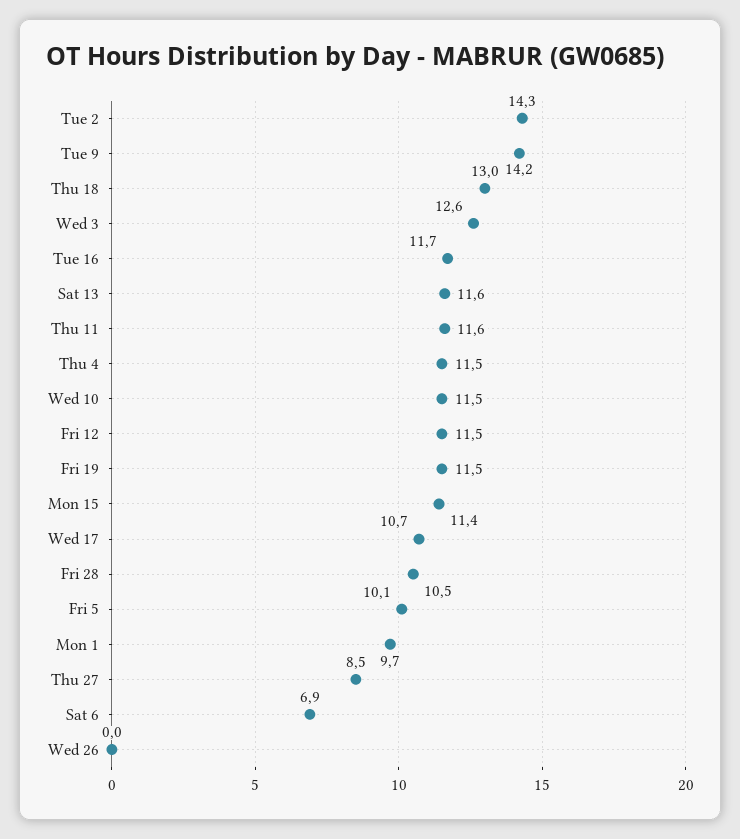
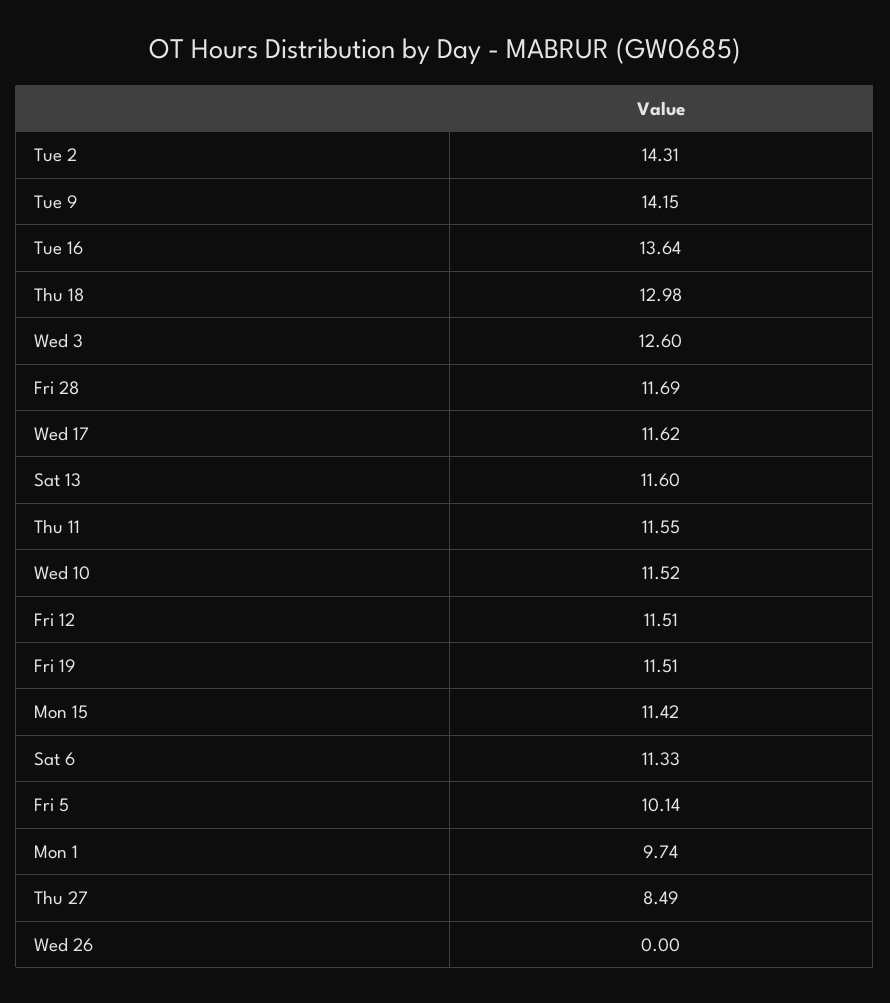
Tue 16: 11.7 -> 13.64
Thu 4: 11.5 -> none
Wed 17: 10.7 -> 11.62
Fri 28: 10.5 -> 11.69
Sat 6: 6.9 -> 11.33

